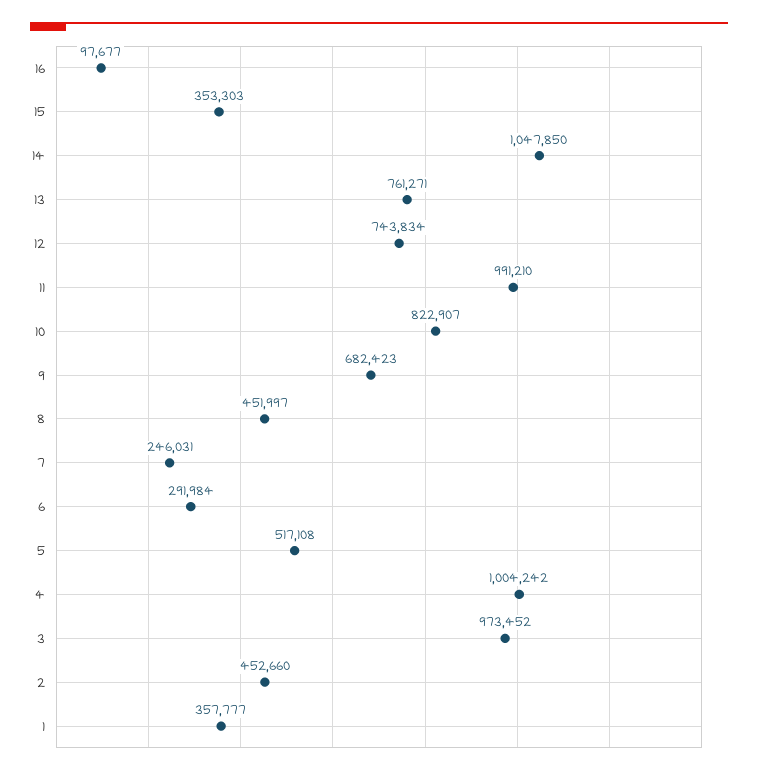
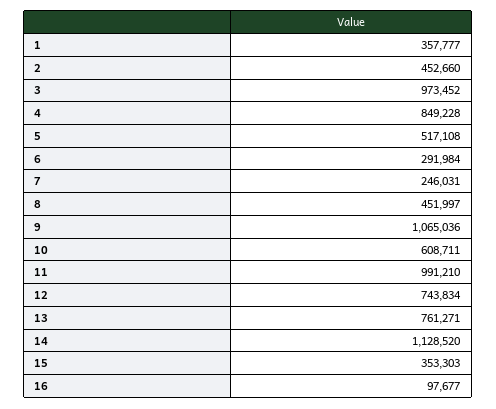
14: 1047850 -> 1128520
10: 822907 -> 608711
9: 682423 -> 1065036
4: 1004242 -> 849228

